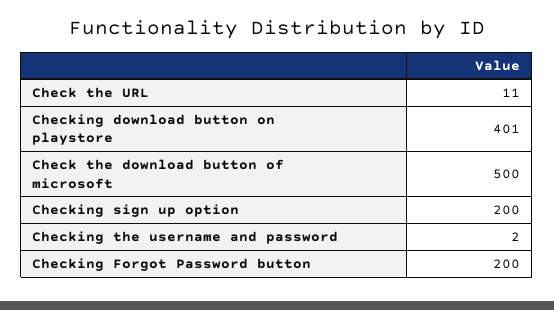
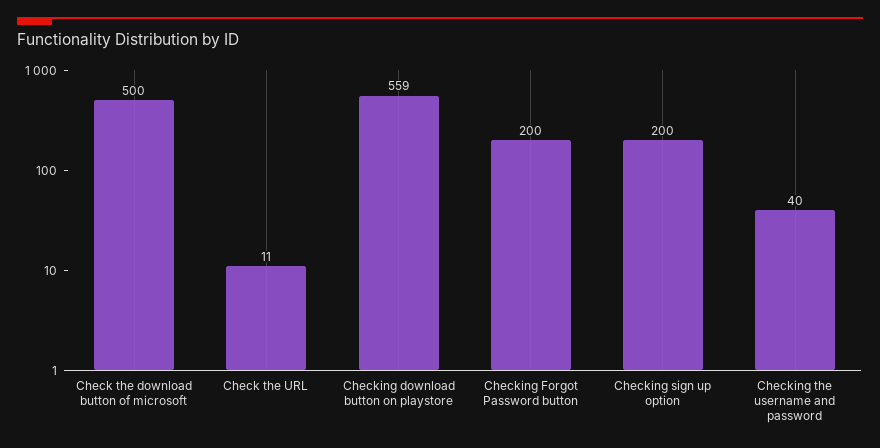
Checking download button on playstore: 401 -> 559
Checking the username and password: 2 -> 40

